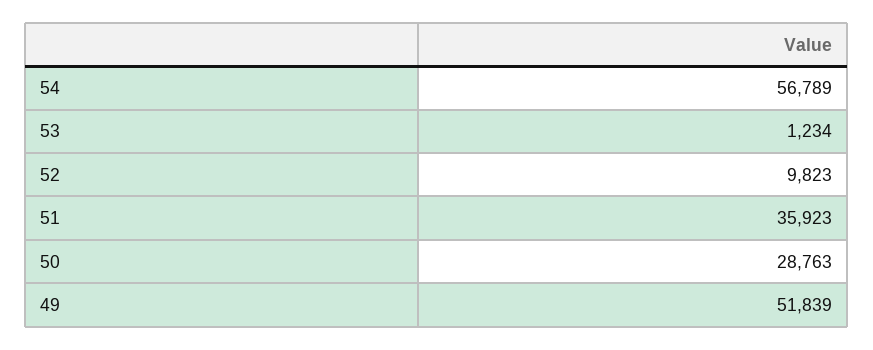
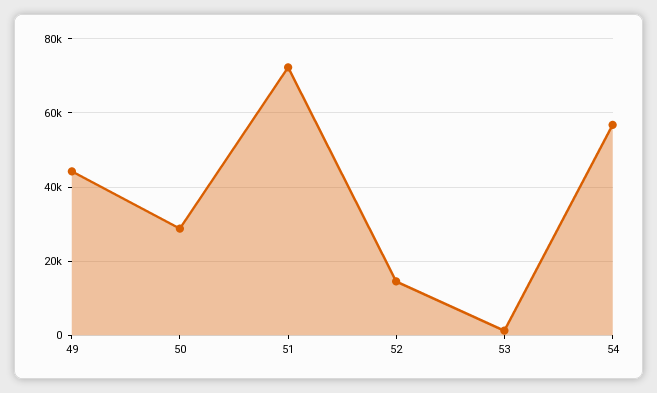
52: 9823 -> 14000
51: 35923 -> 72000
49: 51839 -> 44000

